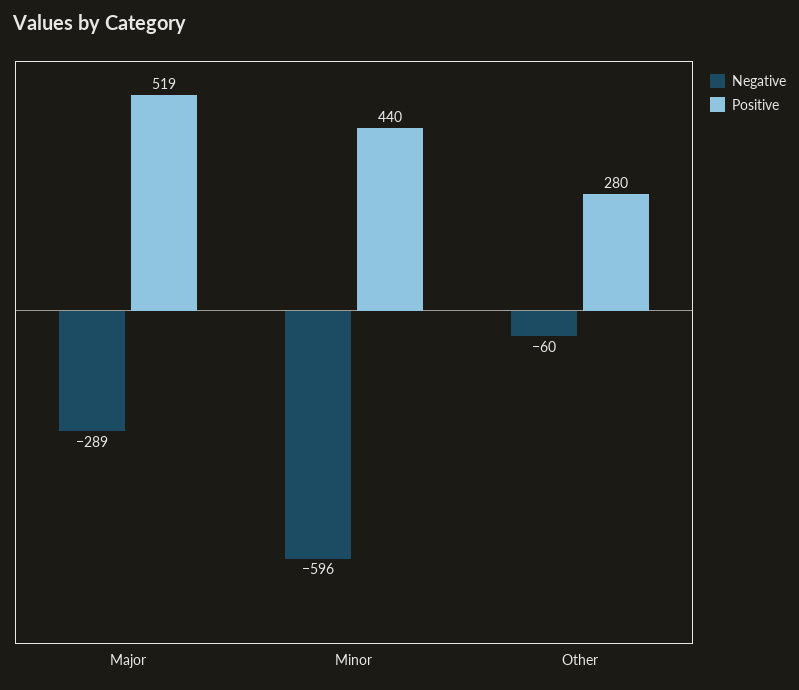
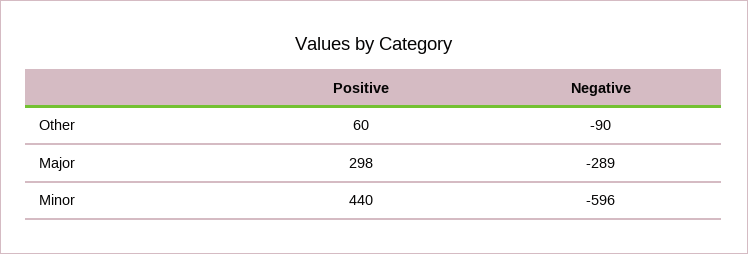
Positive, Major: 519 -> 298
Negative, Other: -60 -> -90
Positive, Other: 280 -> 60

